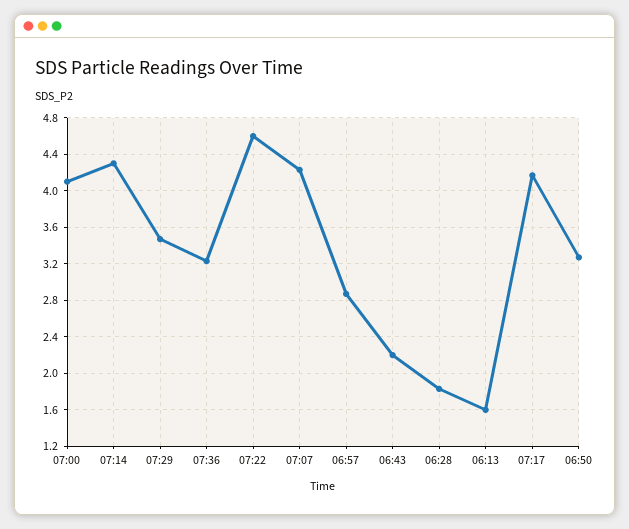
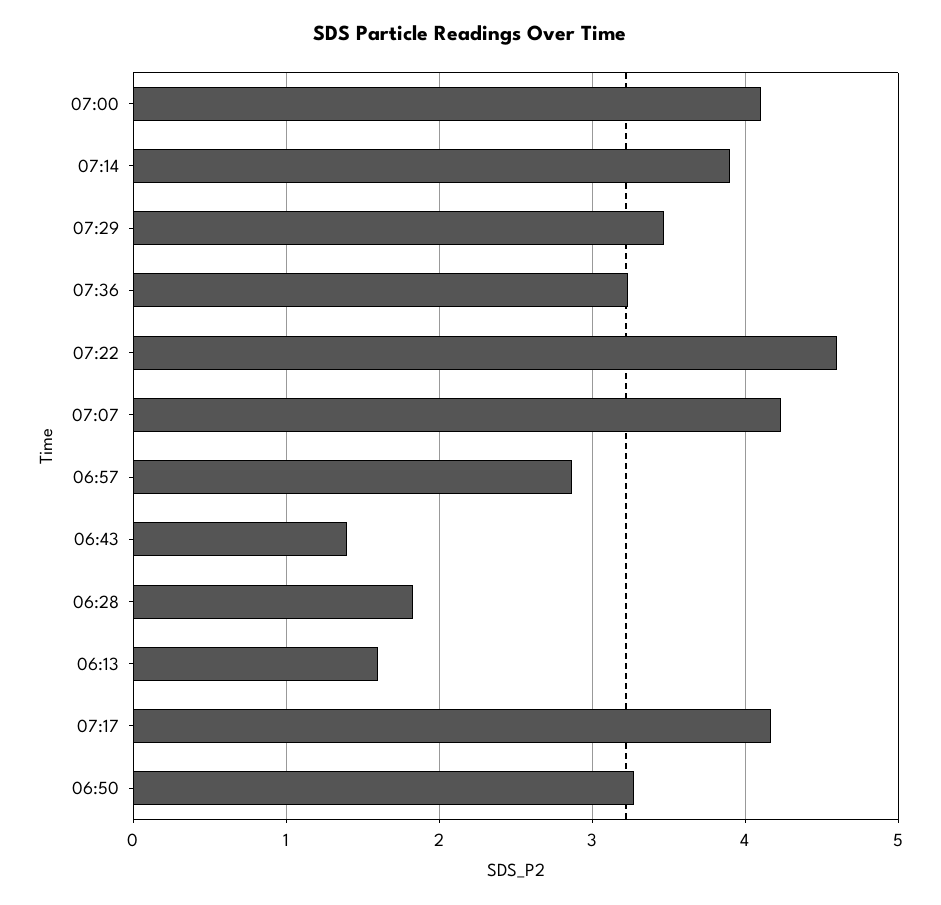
07:14: 4.3 -> 3.9
06:43: 2.2 -> 1.4

